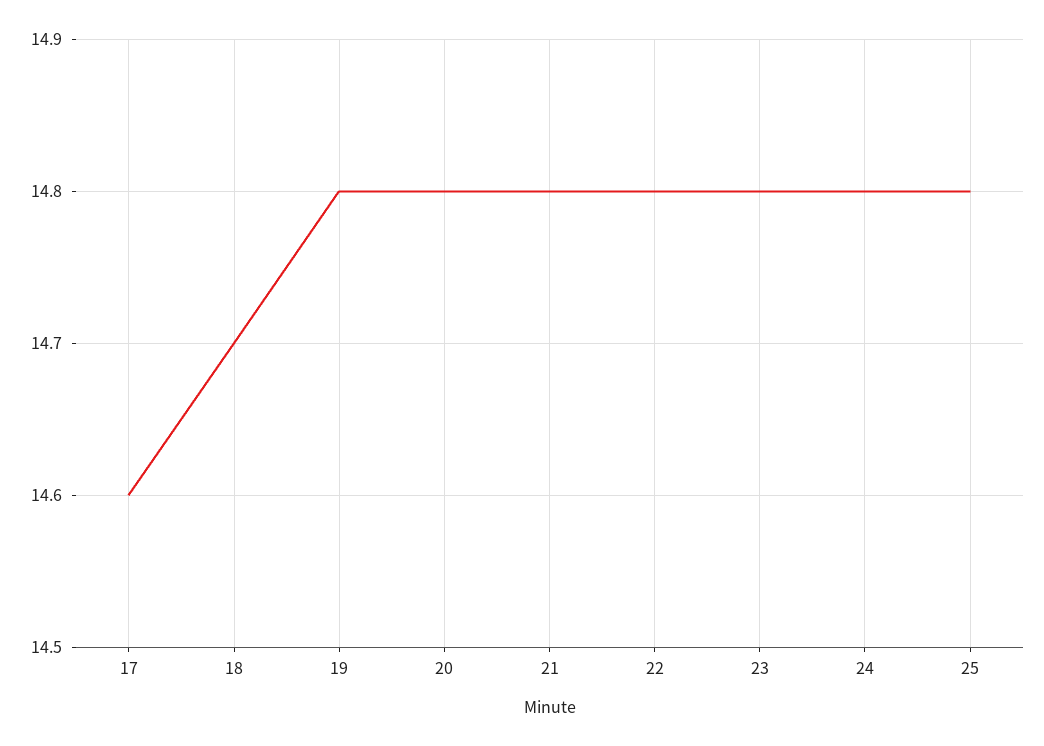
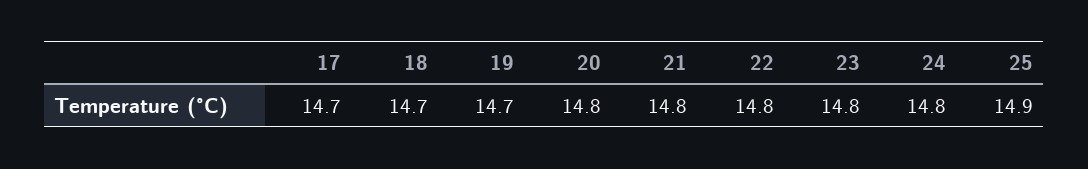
17: 14.6 -> 14.7
19: 14.8 -> 14.7
25: 14.8 -> 14.9

